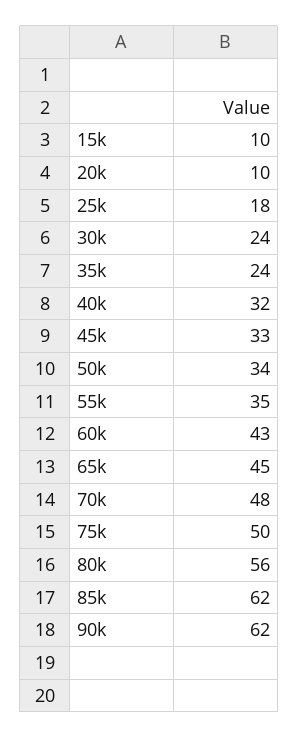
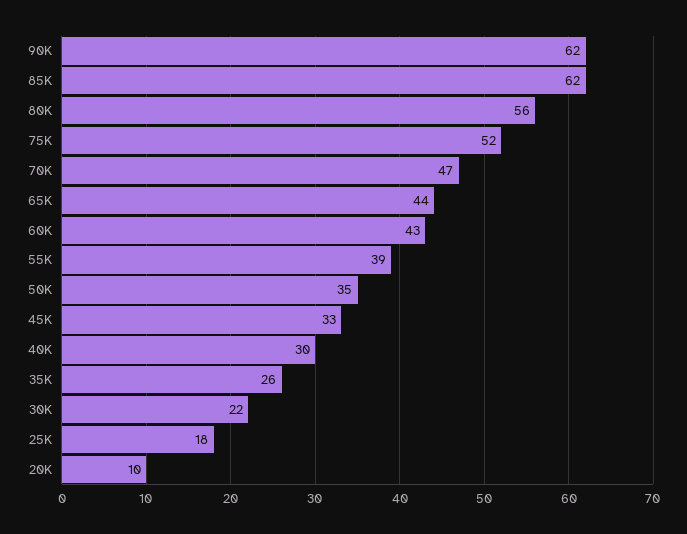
15k: 10 -> none
30k: 24 -> 22
35k: 24 -> 26
40k: 32 -> 30
50k: 34 -> 35
55k: 35 -> 39
65k: 45 -> 44
70k: 48 -> 47
75k: 50 -> 52

